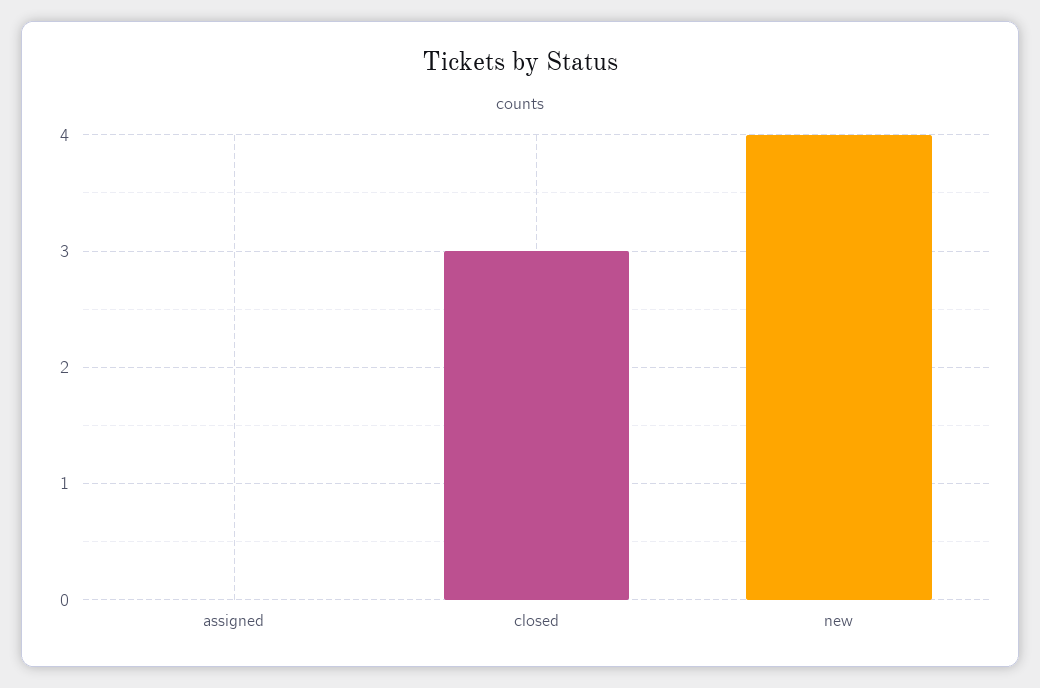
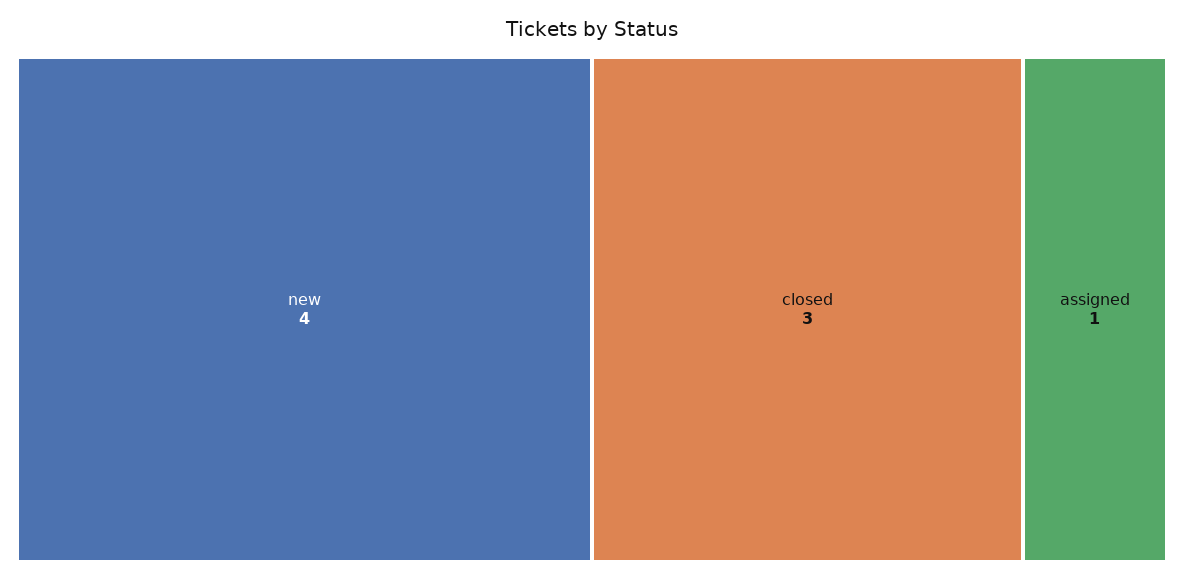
assigned: 0 -> 1

